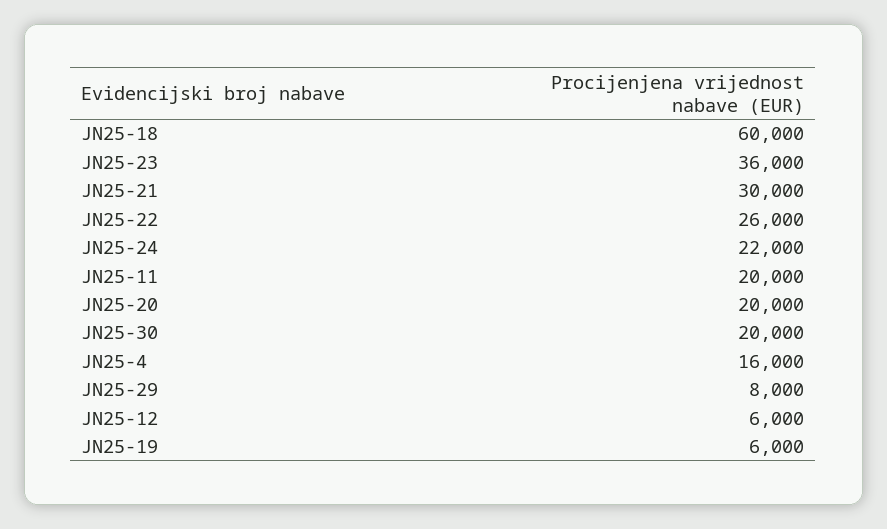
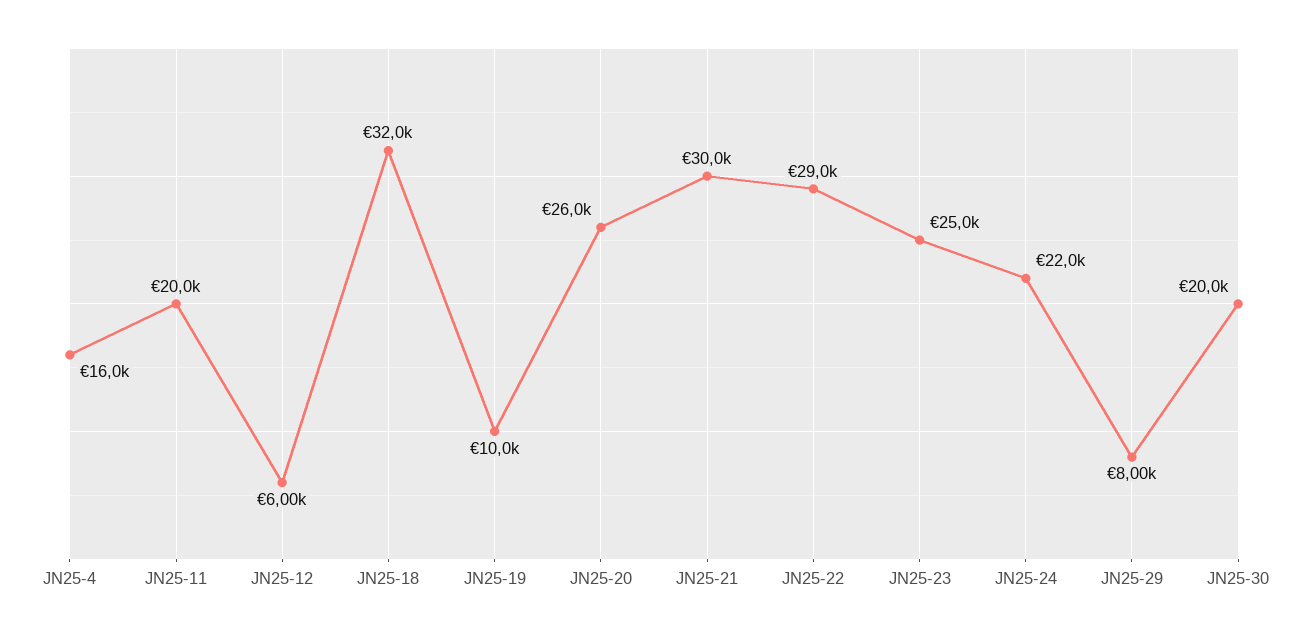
JN25-18: 60000 -> 32000
JN25-23: 36000 -> 25000
JN25-22: 26000 -> 29000
JN25-20: 20000 -> 26000
JN25-19: 6000 -> 10000

